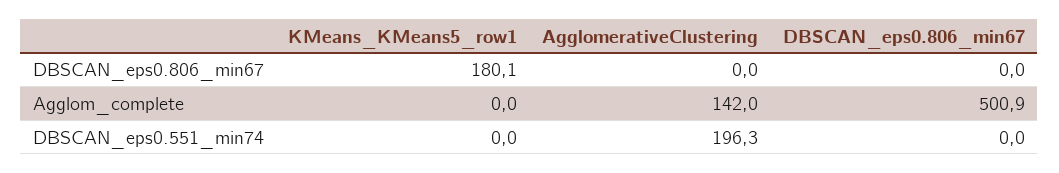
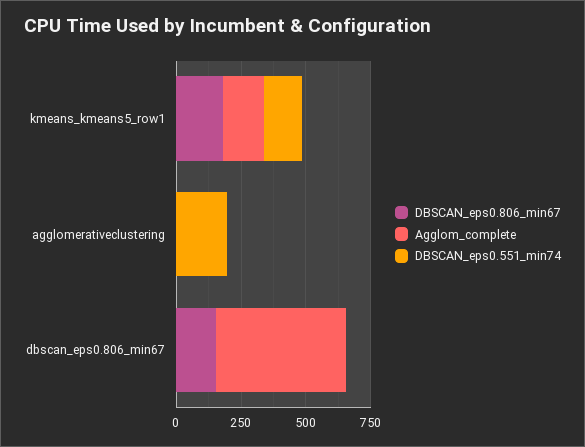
DBSCAN_eps0.806_min67, DBSCAN_eps0.806_min67: 0 -> 150
Agglom_complete, KMeans_KMeans5_row1: 0 -> 150
Agglom_complete, AgglomerativeClustering: 142 -> 0
DBSCAN_eps0.551_min74, KMeans_KMeans5_row1: 0 -> 150

